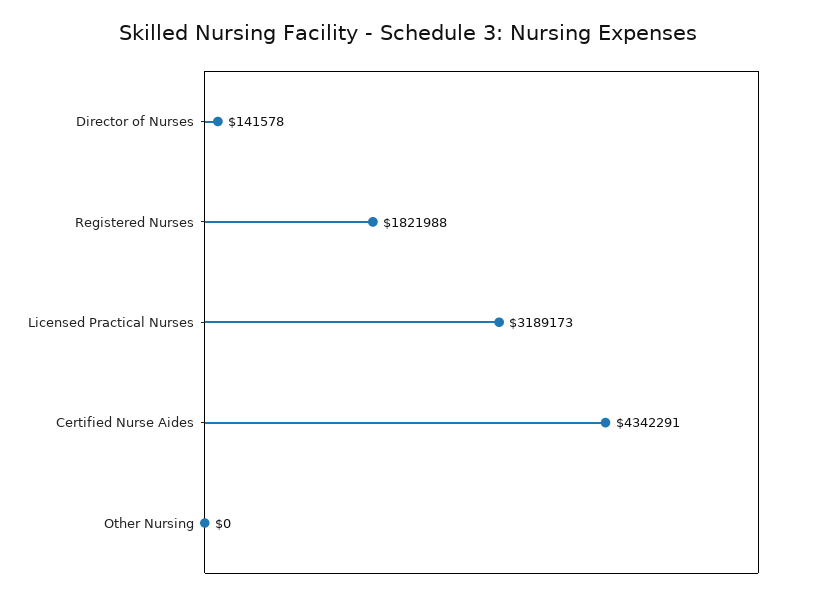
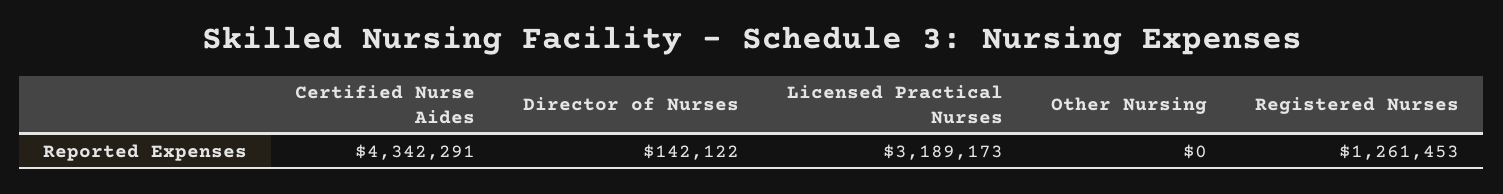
Director of Nurses: 141578 -> 142122
Registered Nurses: 1821988 -> 1261453

